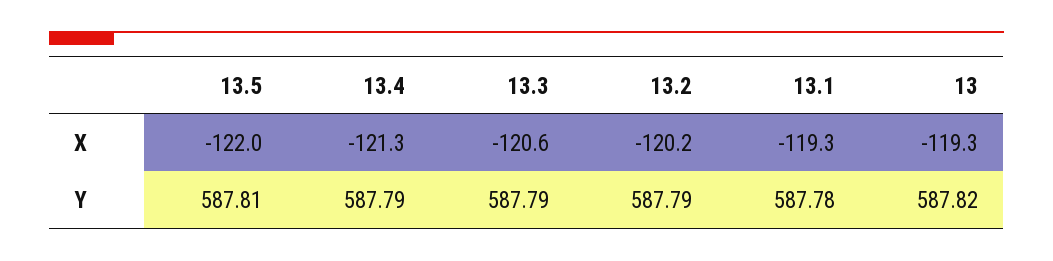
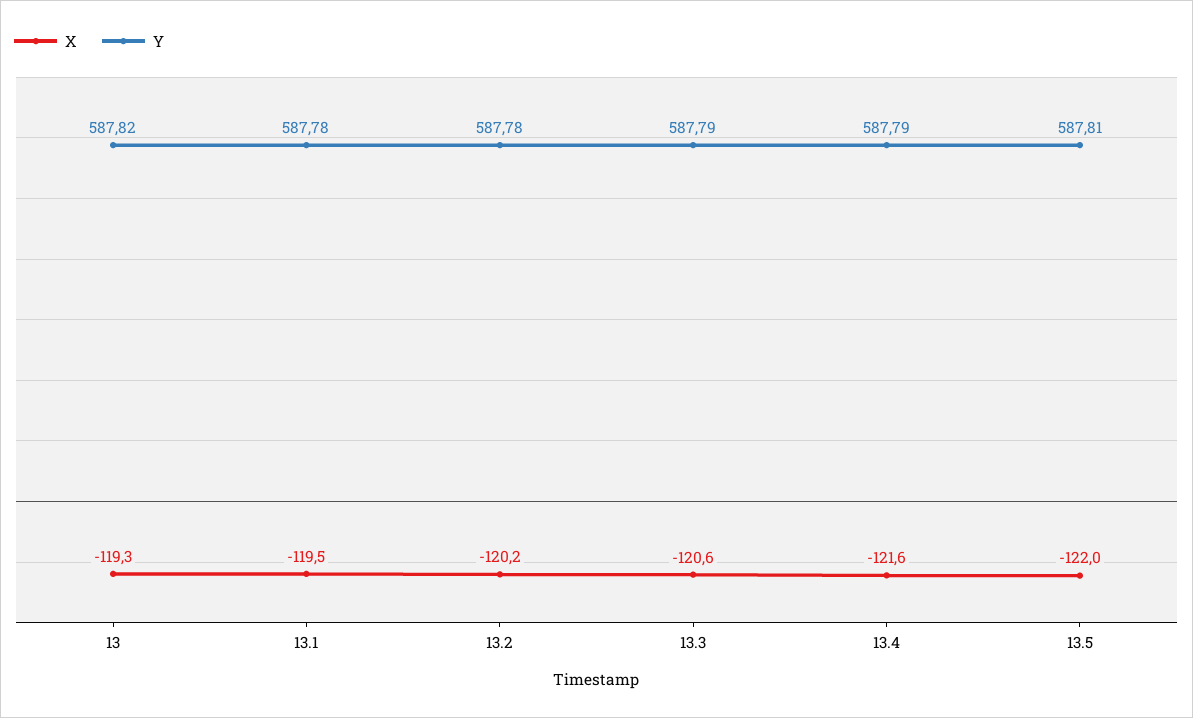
X, 13.4: -121.3 -> -121.6
X, 13.1: -119.3 -> -119.5
Y, 13.2: 587.79 -> 587.78

